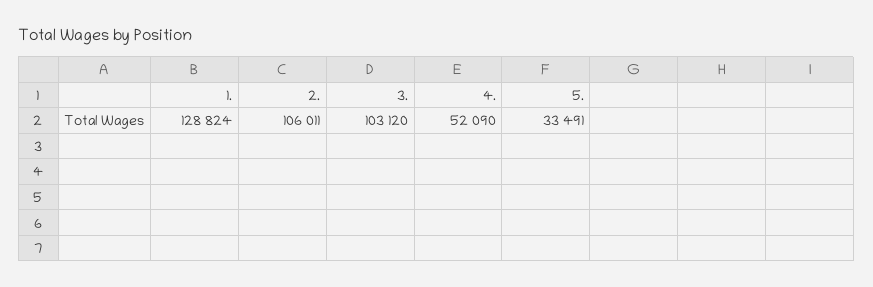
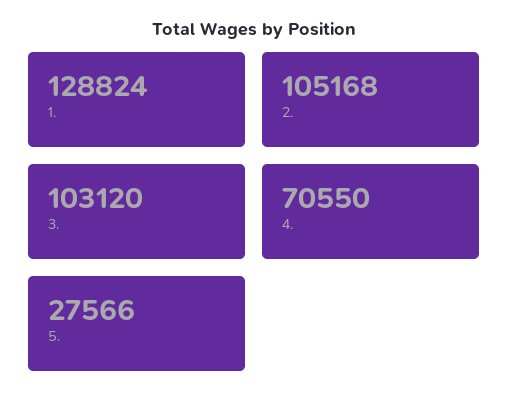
2.: 106011 -> 105168
4.: 52090 -> 70550
5.: 33491 -> 27566

